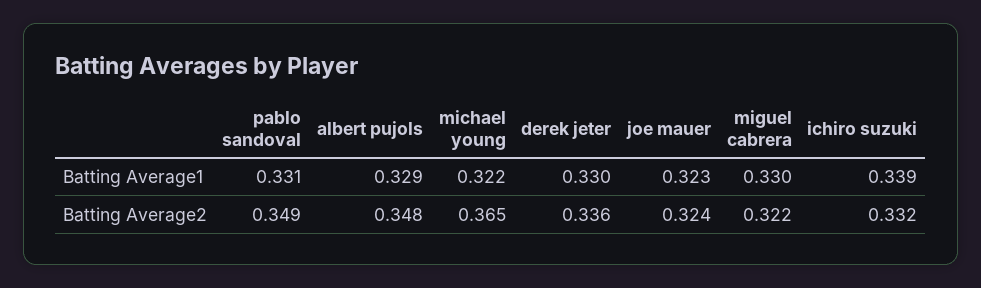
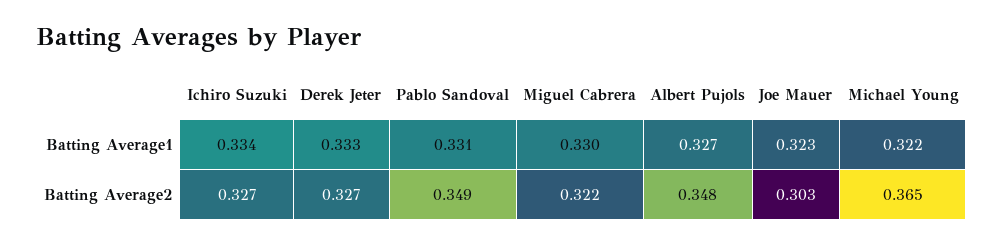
albert pujols, Batting Average1: 0.329 -> 0.327
derek jeter, Batting Average1: 0.33 -> 0.333
ichiro suzuki, Batting Average1: 0.339 -> 0.334
derek jeter, Batting Average2: 0.336 -> 0.327
joe mauer, Batting Average2: 0.324 -> 0.303
ichiro suzuki, Batting Average2: 0.332 -> 0.327

